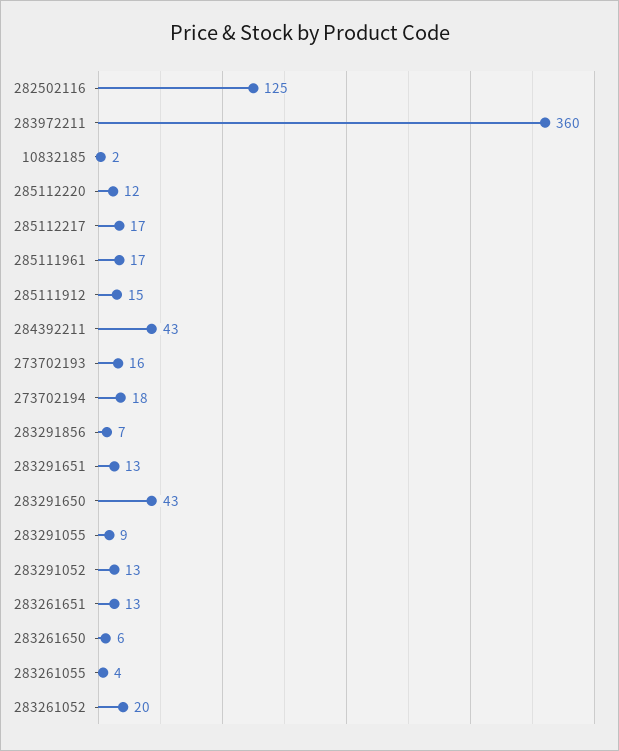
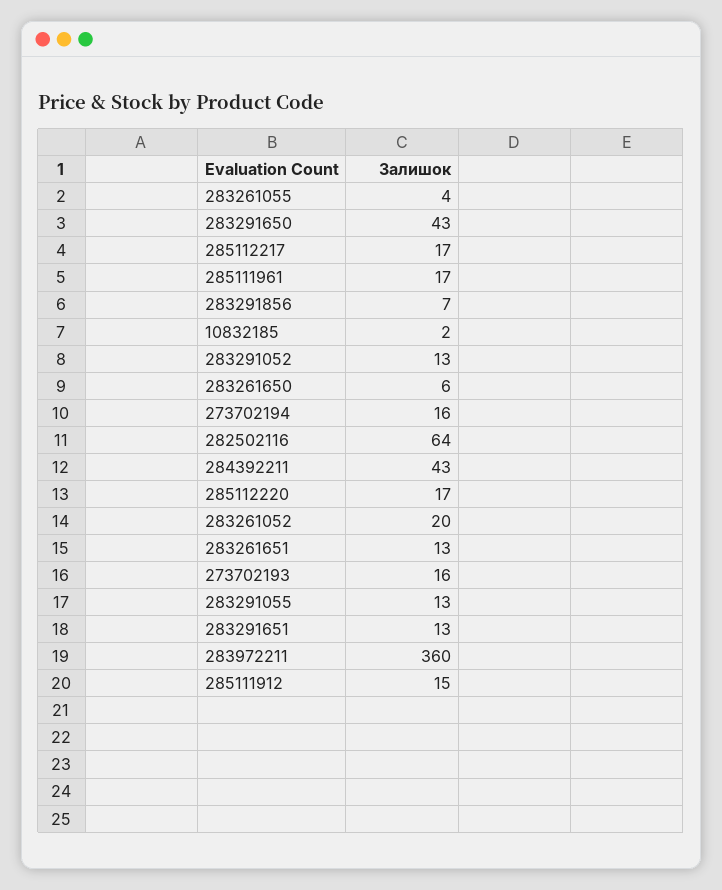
282502116: 125 -> 64
285112220: 12 -> 17
273702194: 18 -> 16
283291055: 9 -> 13

